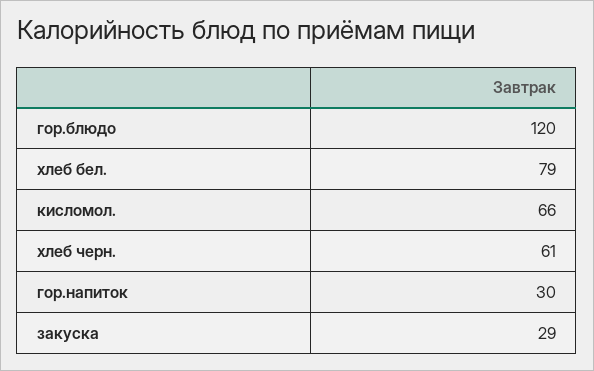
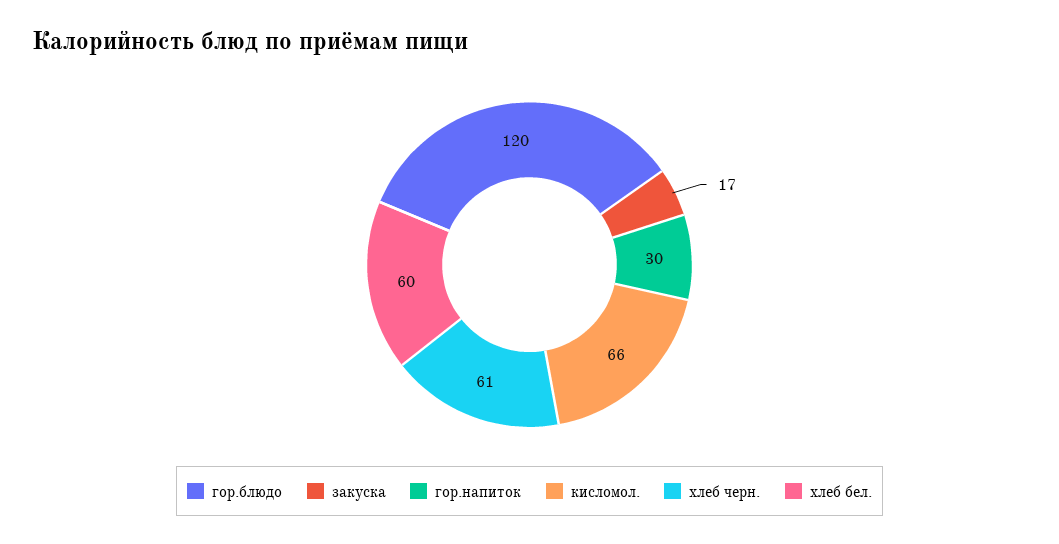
хлеб бел.: 79 -> 60
закуска: 29 -> 17

